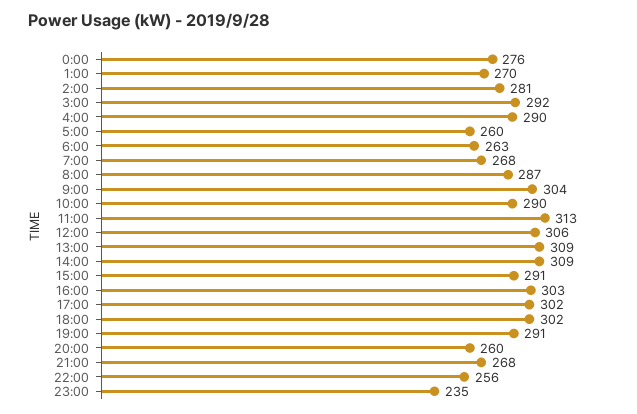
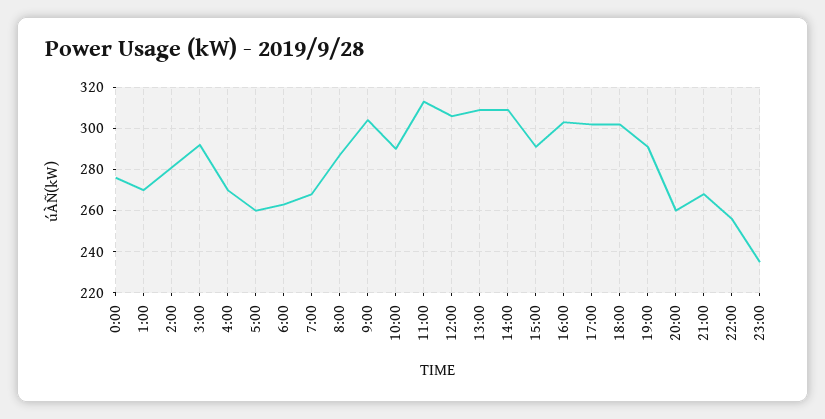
4:00: 290 -> 270

